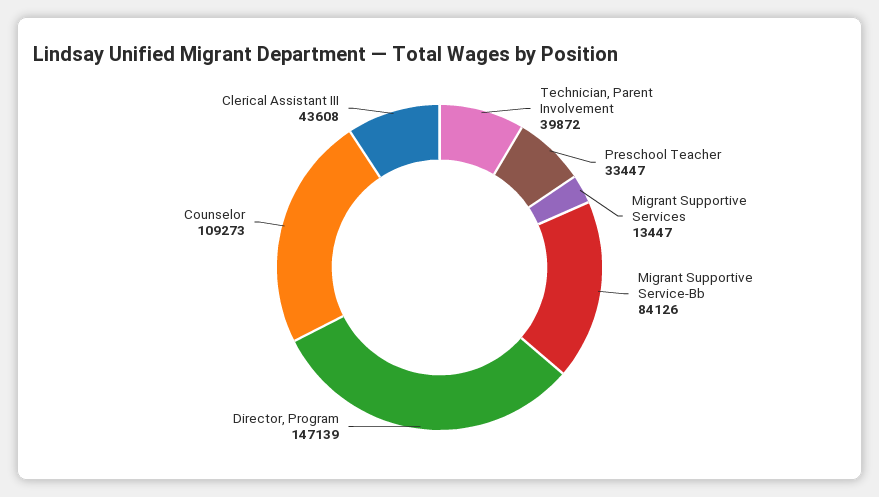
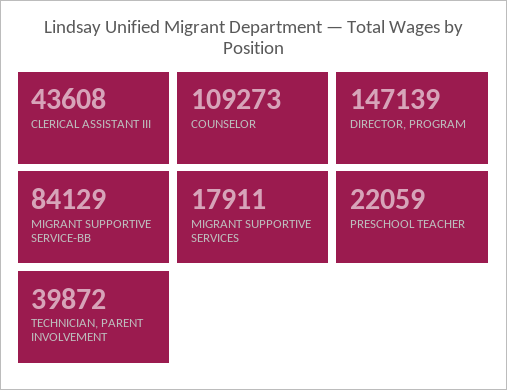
Preschool Teacher: 33447 -> 22059
Migrant Supportive Services: 13447 -> 17911
Migrant Supportive Service-Bb: 84126 -> 84129

